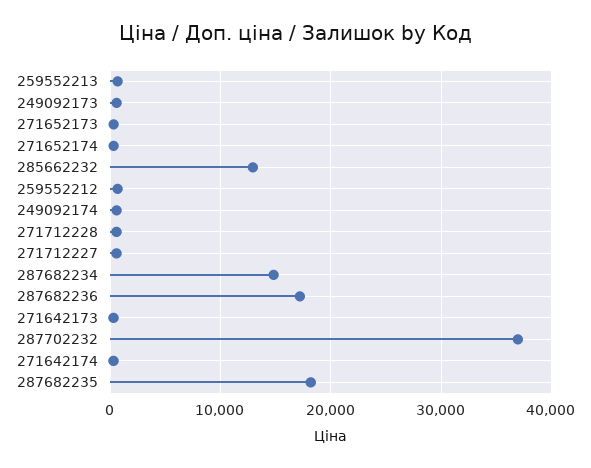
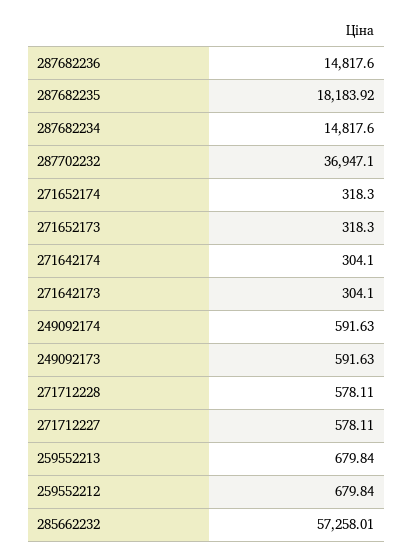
285662232: 13000 -> 57258.01
287682236: 17000 -> 14817.6

